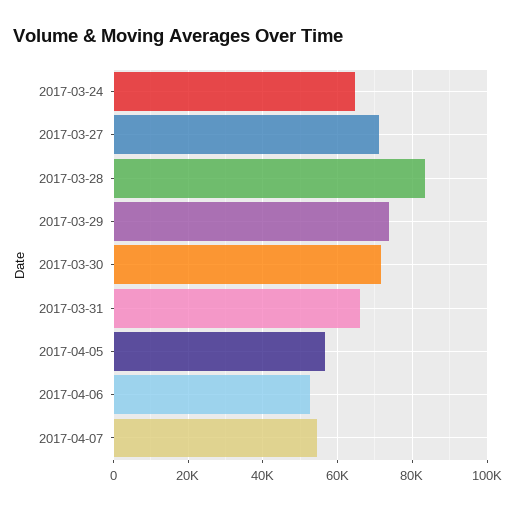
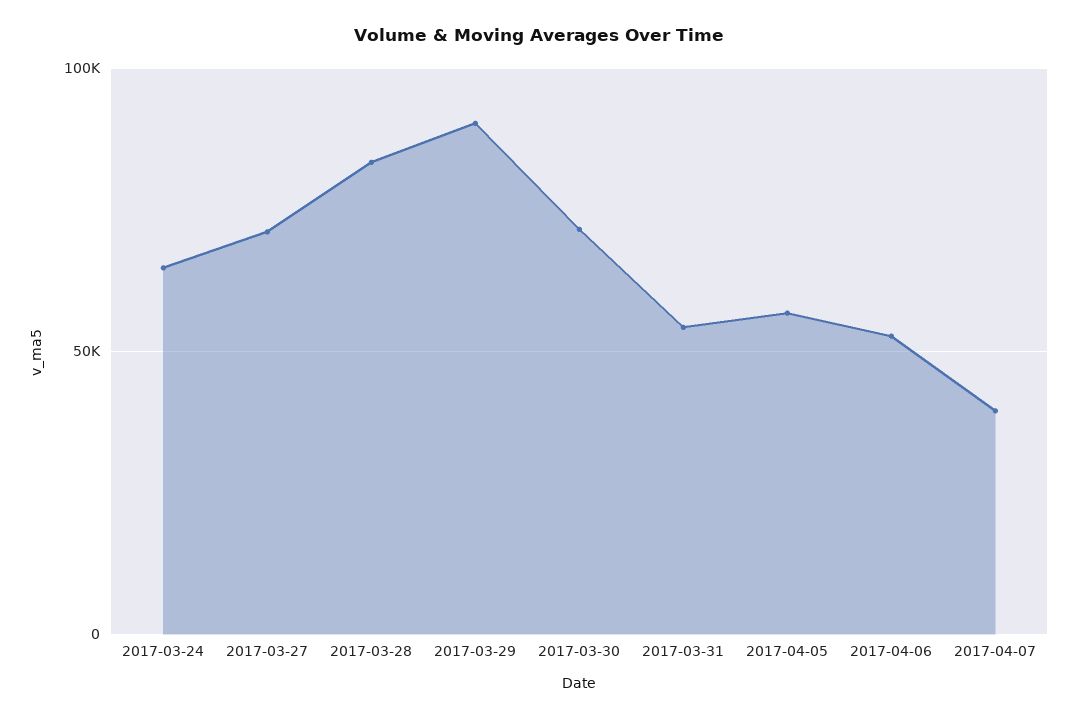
2017-03-29: 74000 -> 90000
2017-03-31: 66000 -> 55000
2017-04-07: 54000 -> 40000

